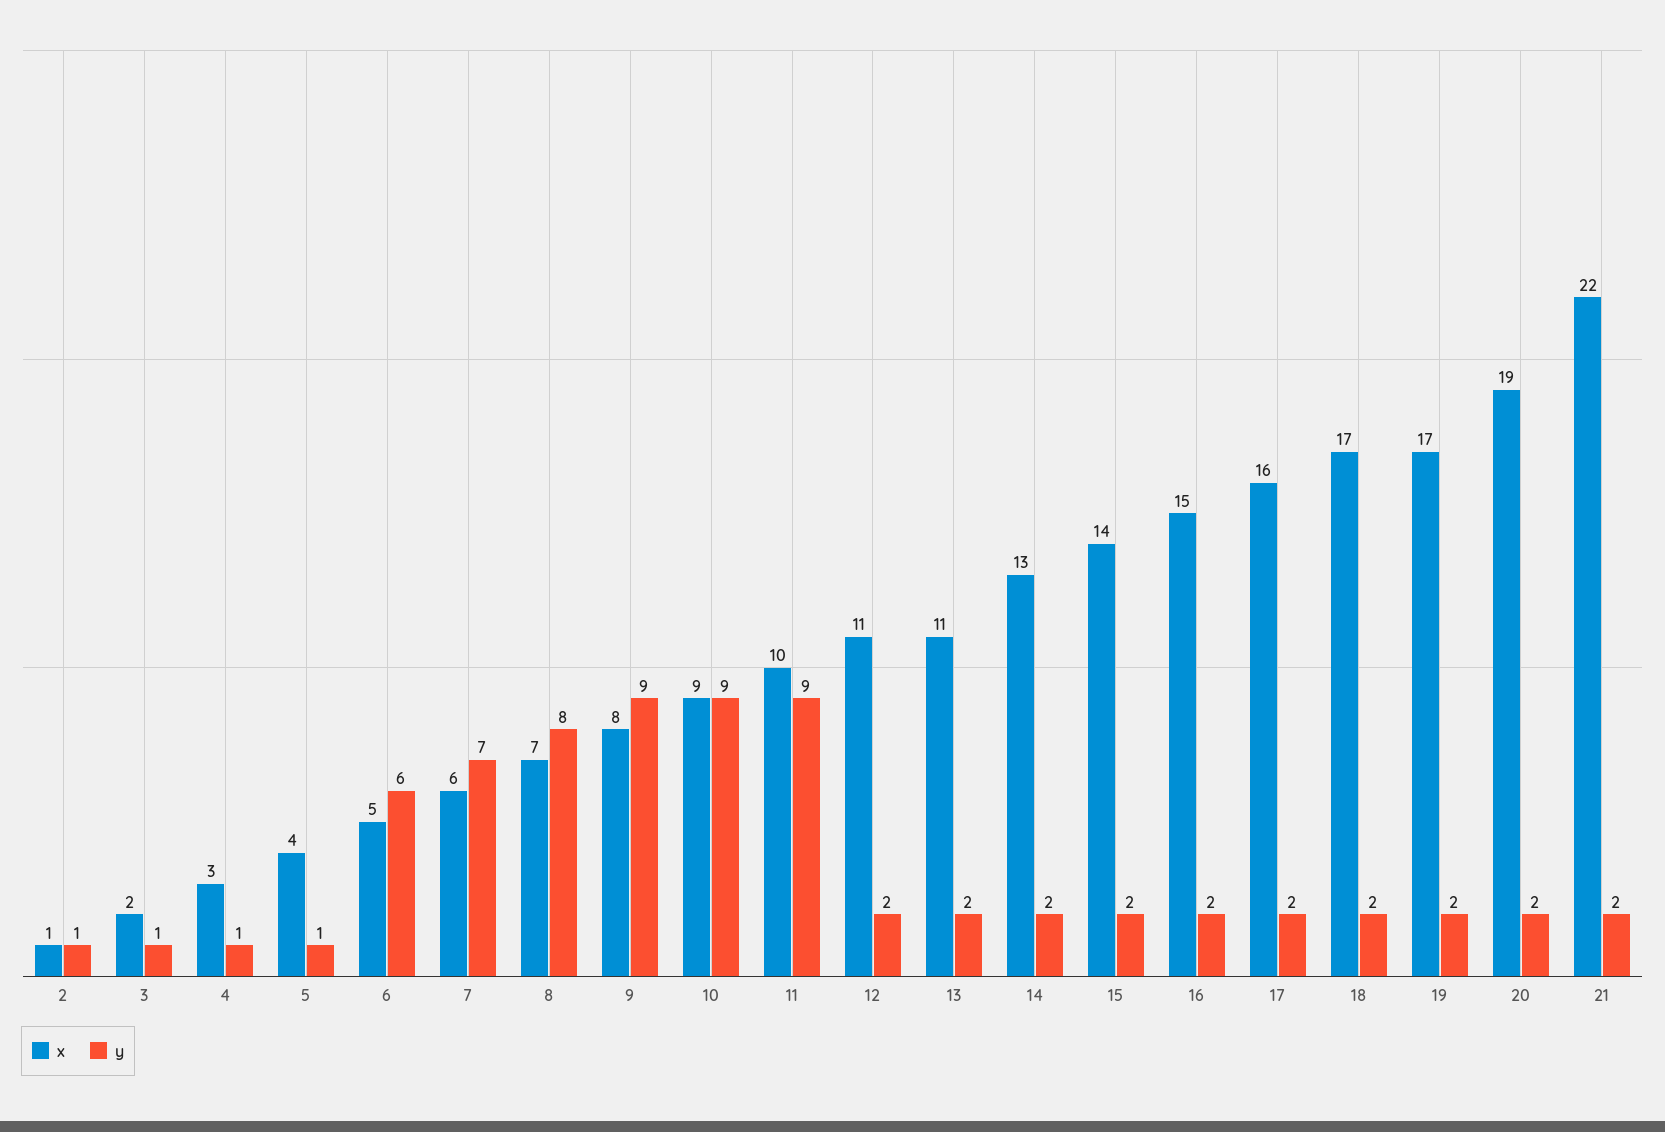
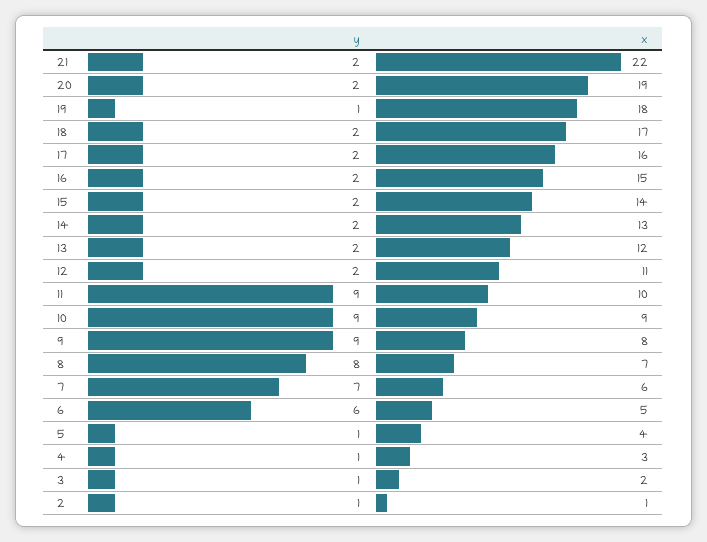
x, 13: 11 -> 12
x, 19: 17 -> 18
y, 19: 2 -> 1

